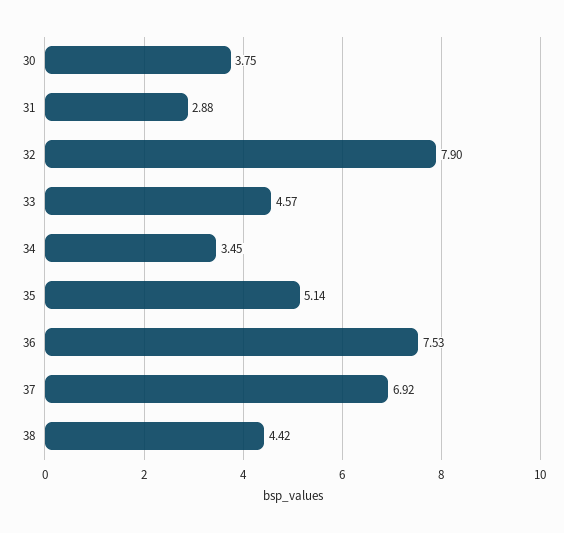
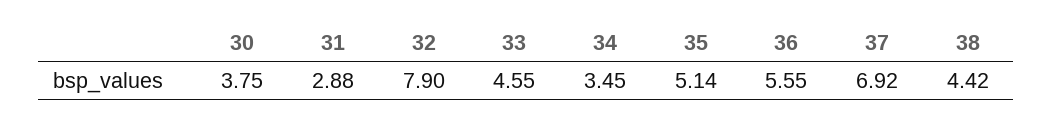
33: 4.57 -> 4.55
36: 7.53 -> 5.55

